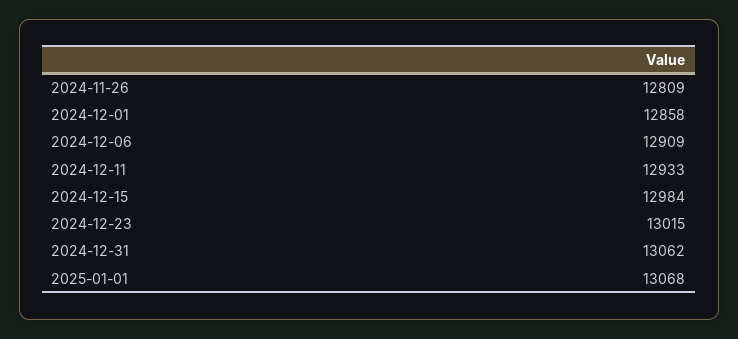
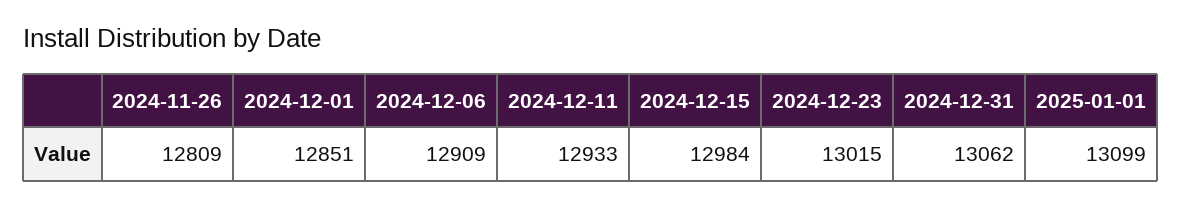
2024-12-01: 12858 -> 12851
2025-01-01: 13068 -> 13099

